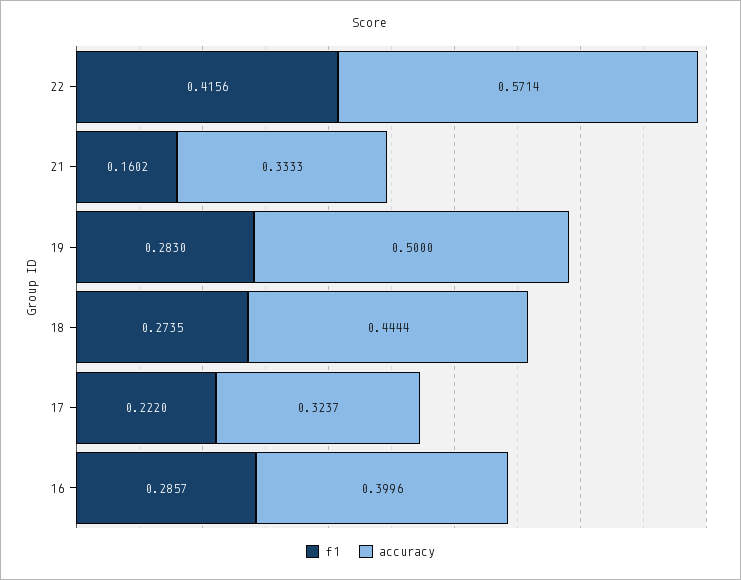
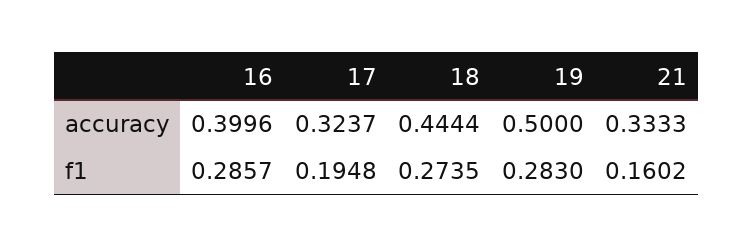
f1, 22: 0.4156 -> none
accuracy, 22: 0.5714 -> none
f1, 17: 0.222 -> 0.1948

